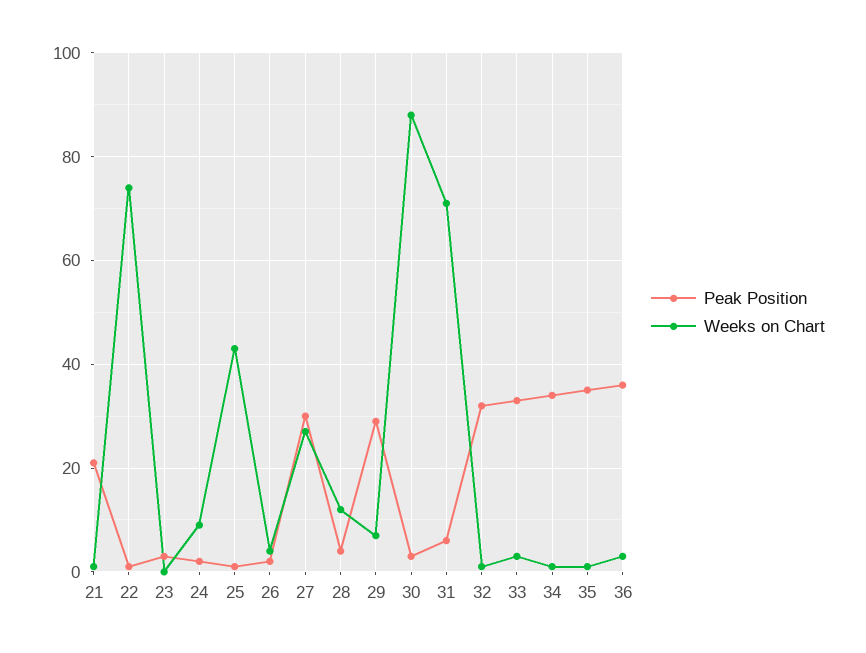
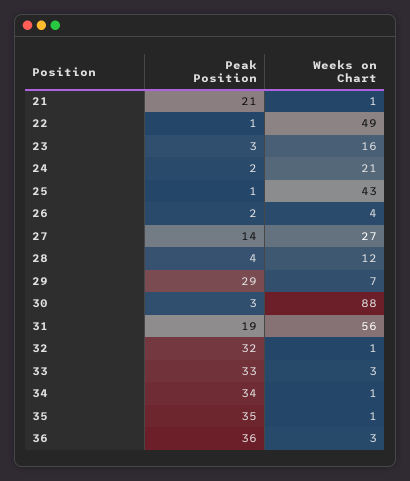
Weeks on Chart, 22: 75 -> 49
Weeks on Chart, 23: 0 -> 16
Weeks on Chart, 24: 10 -> 21
Peak Position, 27: 30 -> 14
Peak Position, 31: 5 -> 19
Weeks on Chart, 31: 70 -> 56

